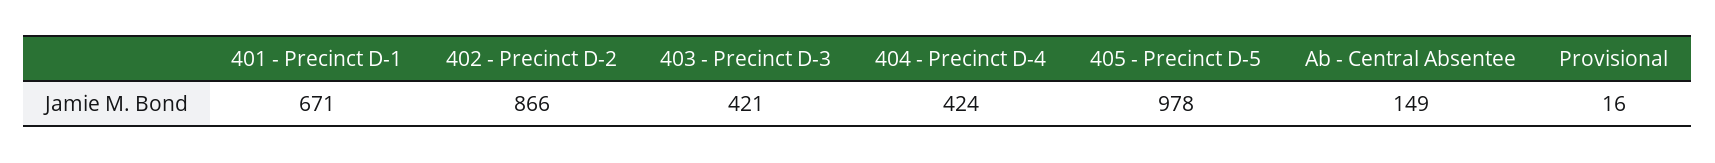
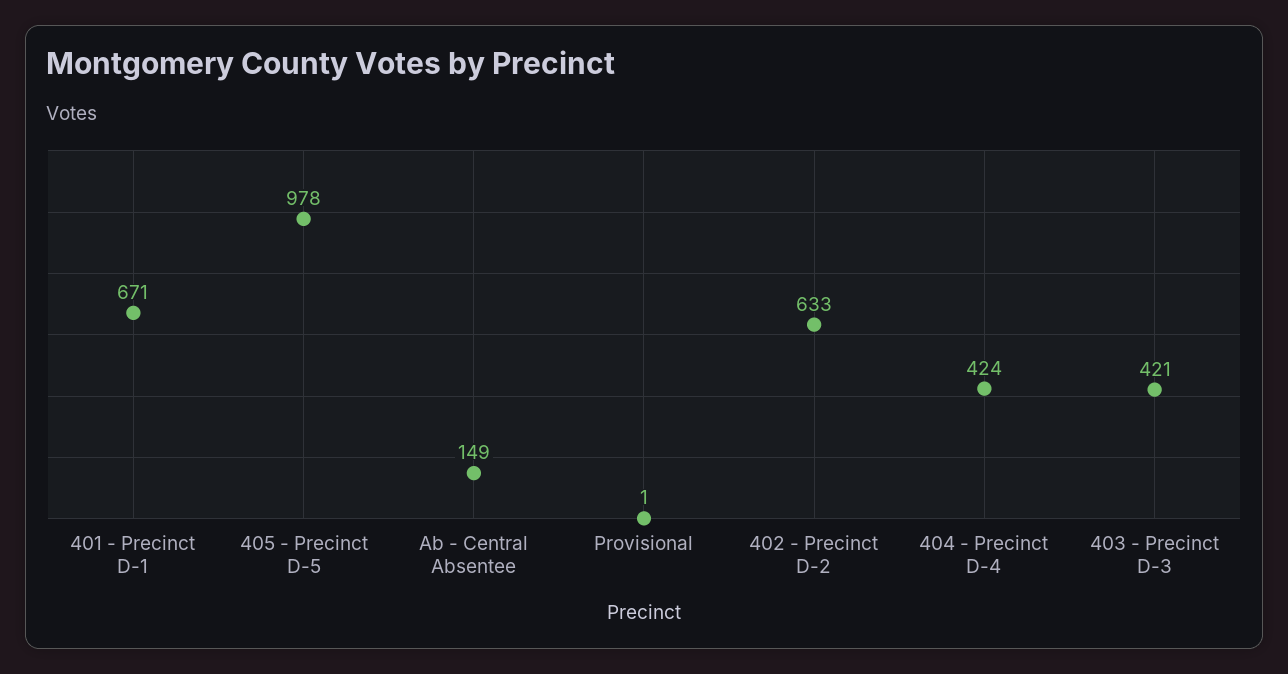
402 - Precinct D-2: 866 -> 633
Provisional: 16 -> 1

